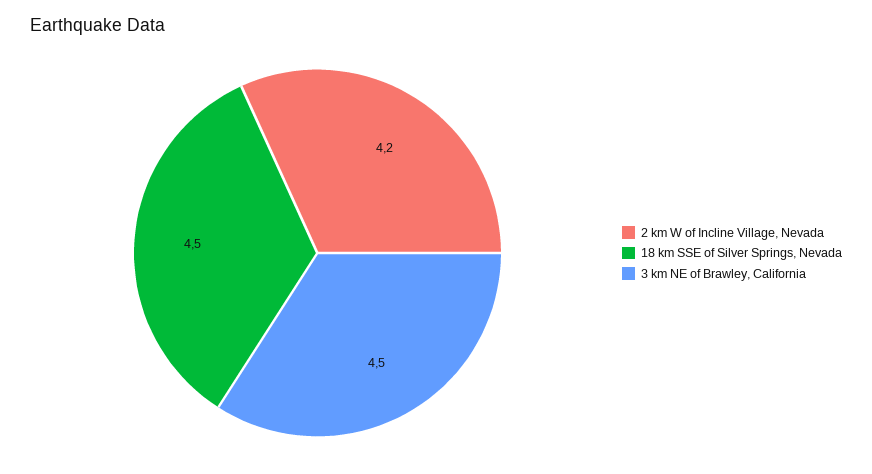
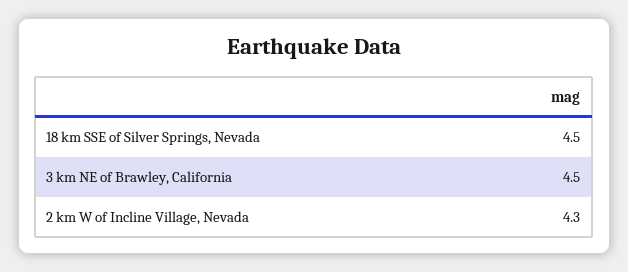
2 km W of Incline Village, Nevada: 4.2 -> 4.3

